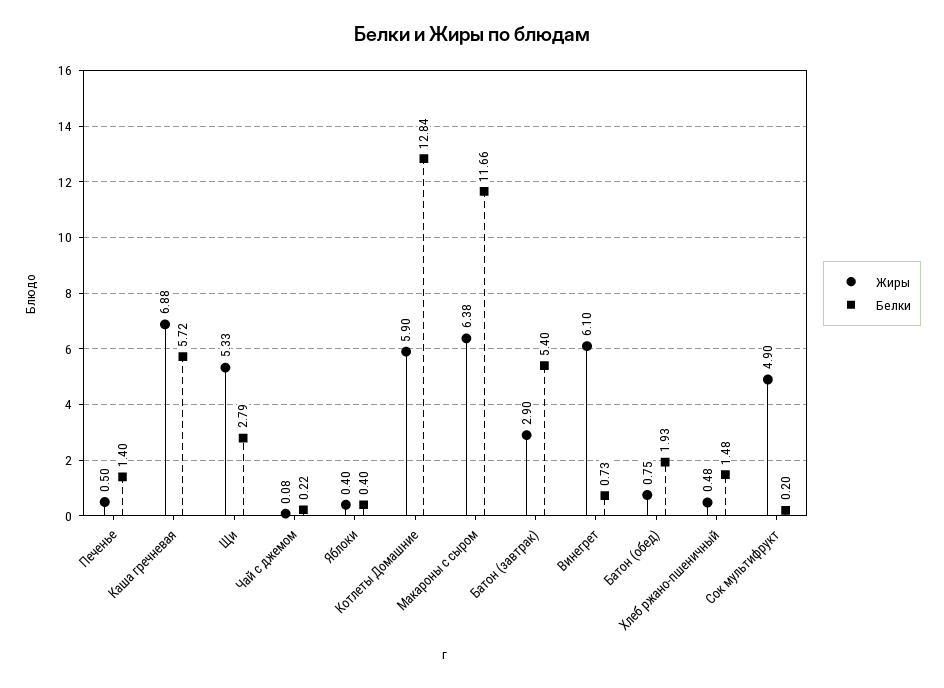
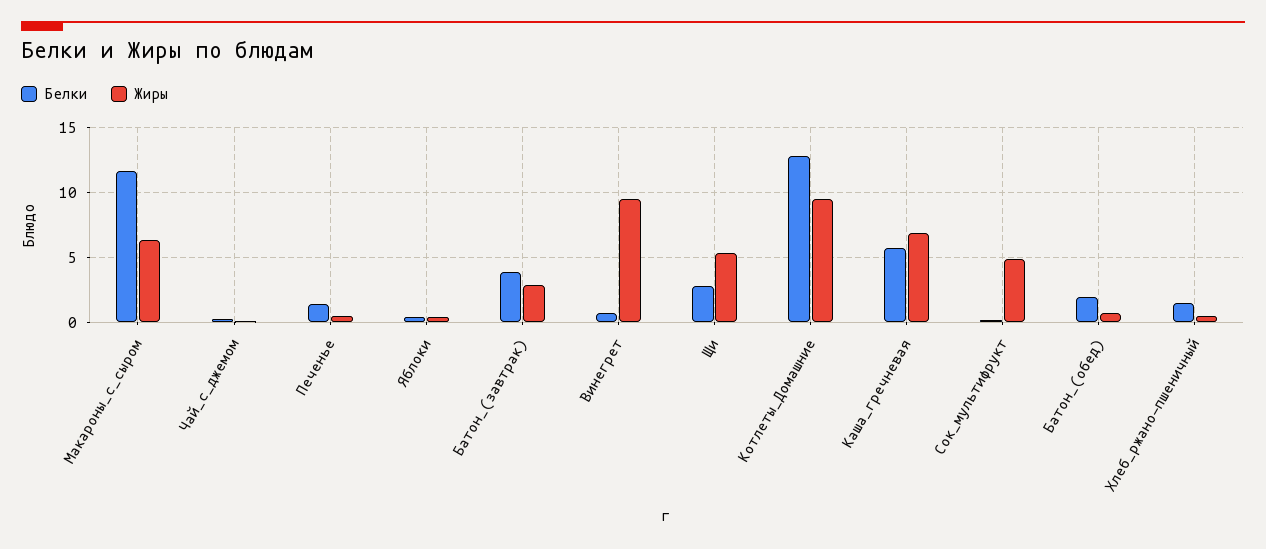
Жиры, Котлеты Домашние: 5.9 -> 9.5
Белки, Батон (завтрак): 5.4 -> 4
Жиры, Винегрет: 6.1 -> 9.5

